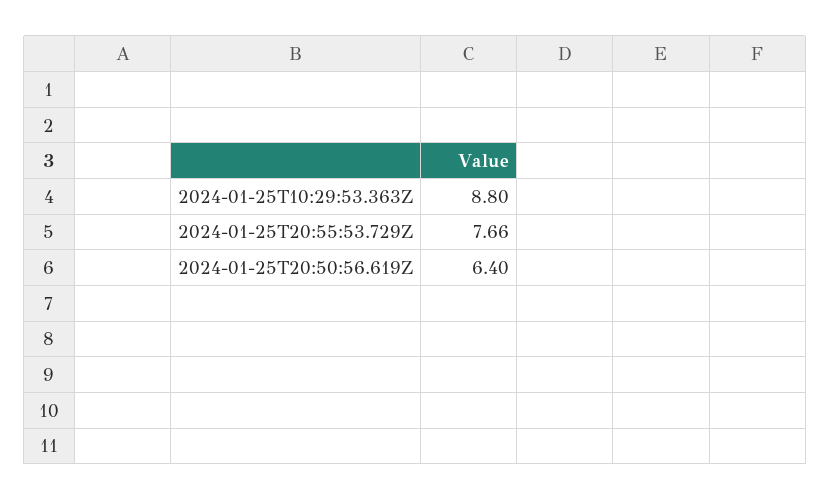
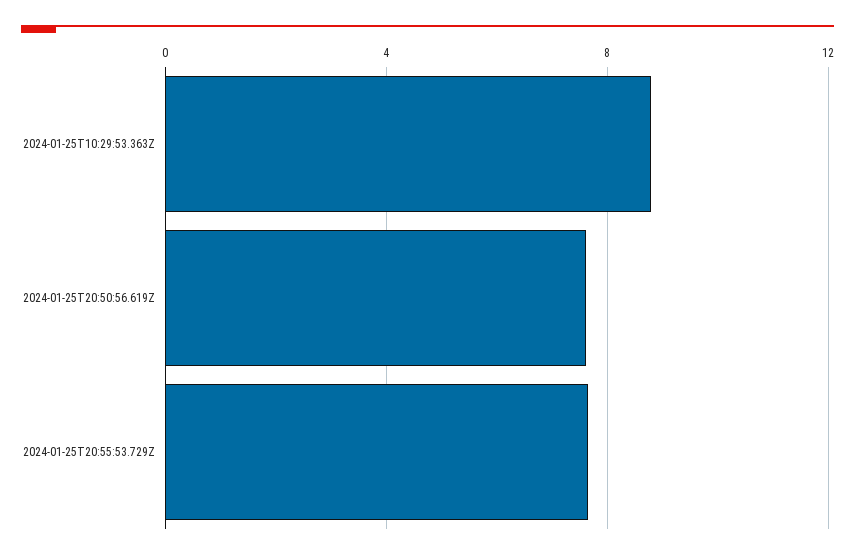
2024-01-25T20:50:56.619Z: 6.4 -> 7.5

